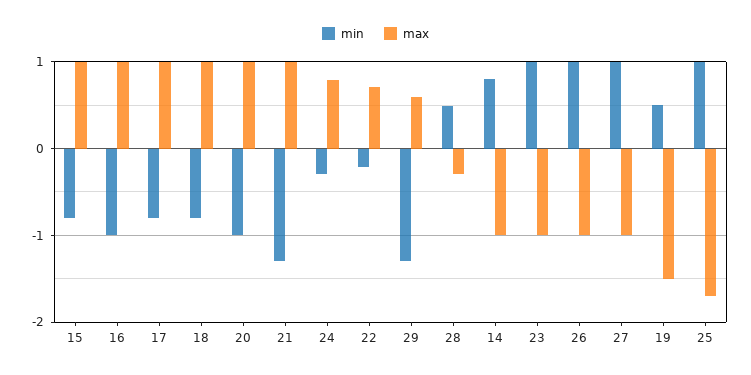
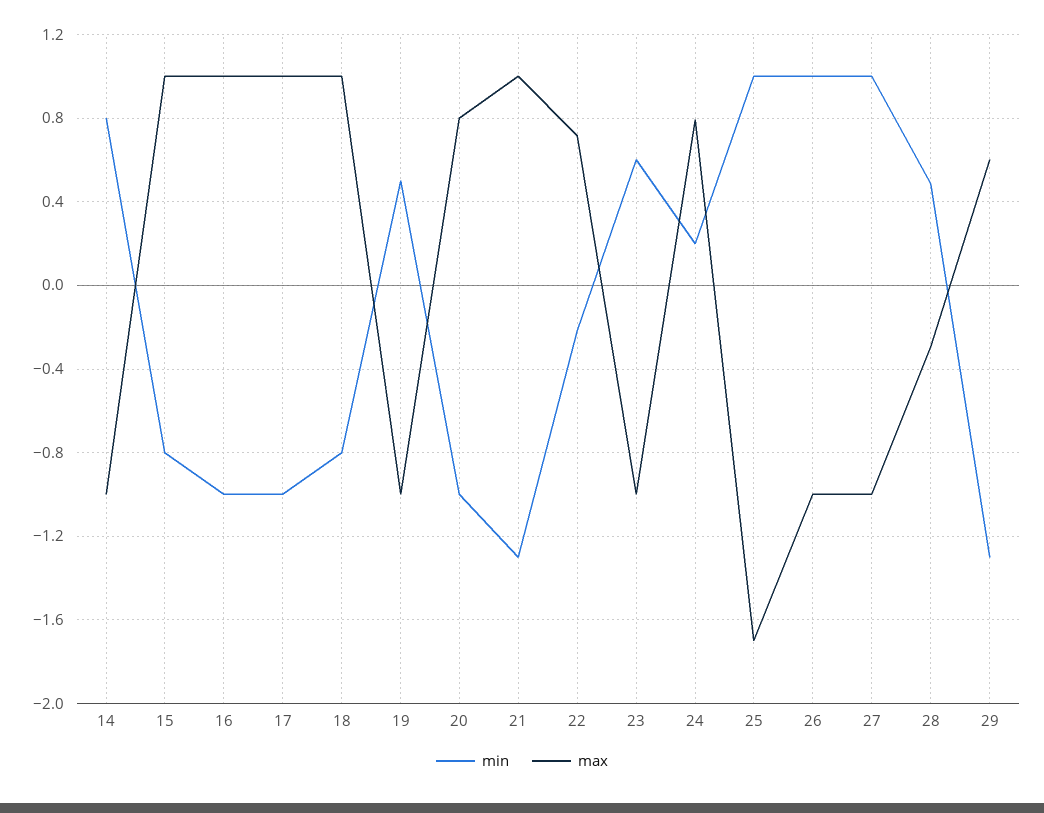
min, 17: -0.8 -> -1
max, 20: 1 -> 0.8
min, 24: -0.3 -> 0.2
min, 23: 1 -> 0.6
max, 19: -1.5 -> -1

